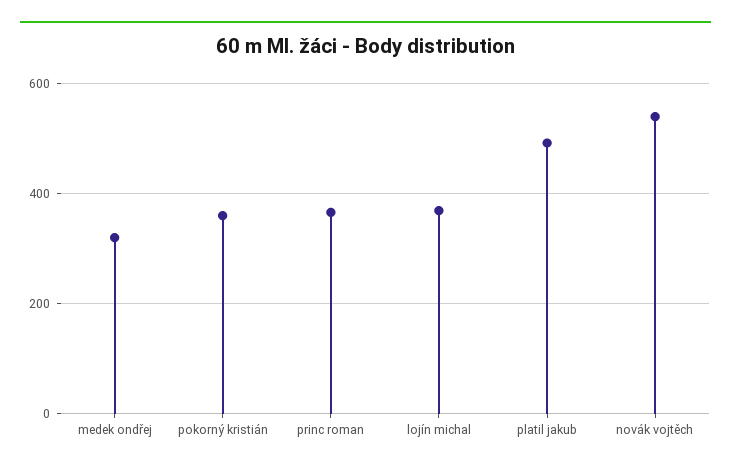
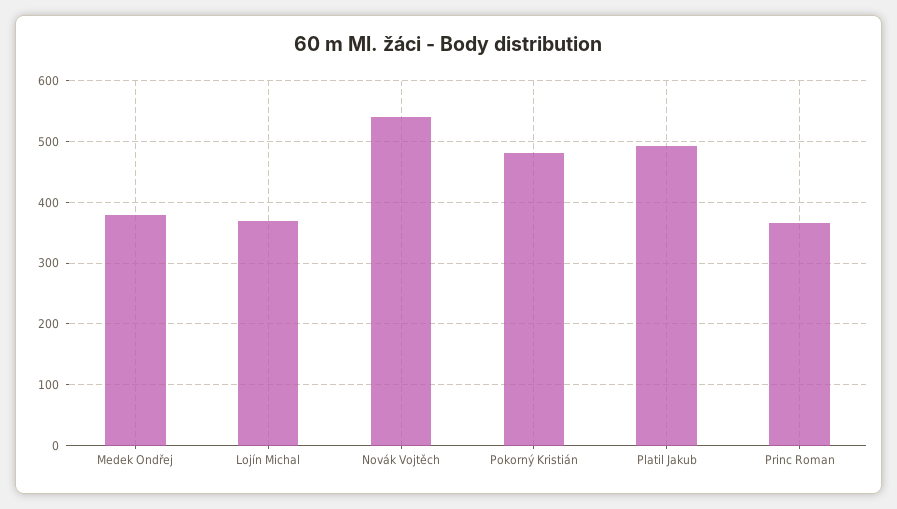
medek ondřej: 320 -> 380
pokorný kristián: 360 -> 480

